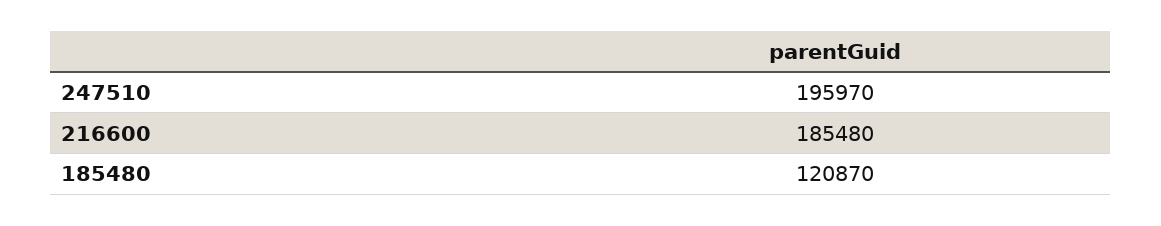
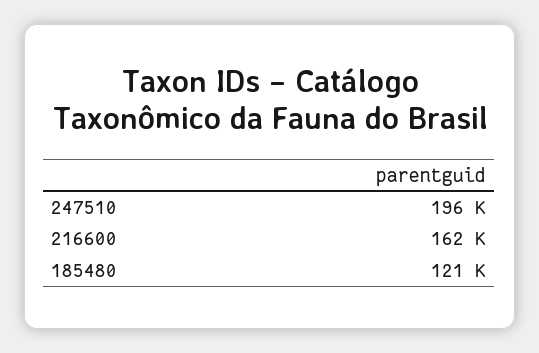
216600: 185480 -> 162000

